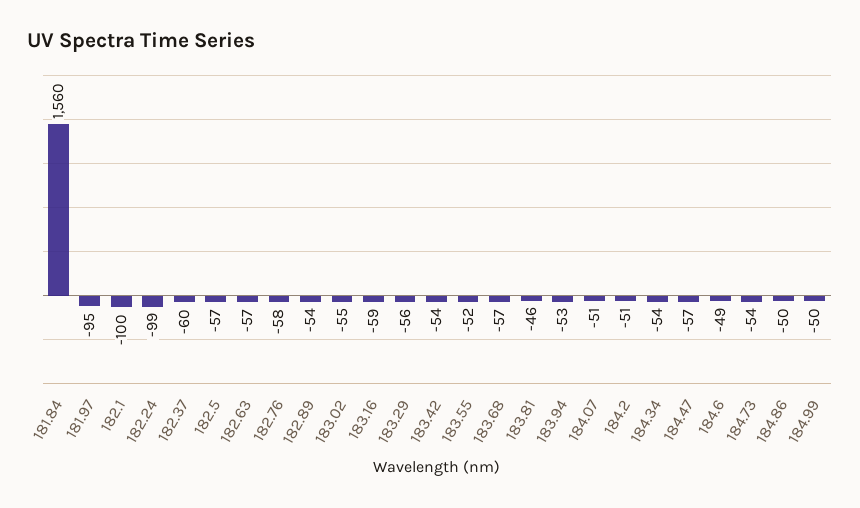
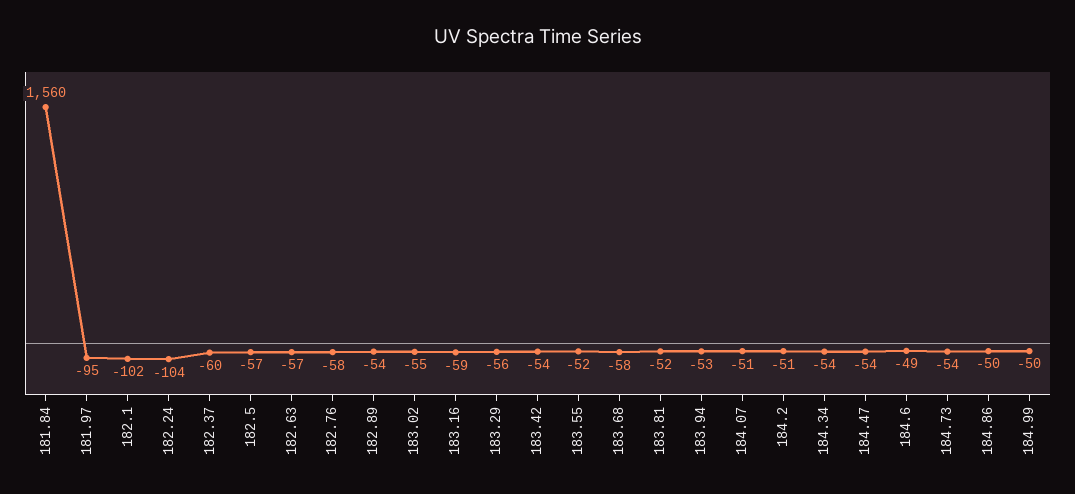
182.1: -100 -> -102
182.24: -99 -> -104
183.68: -57 -> -58
183.81: -46 -> -52
184.47: -57 -> -54

